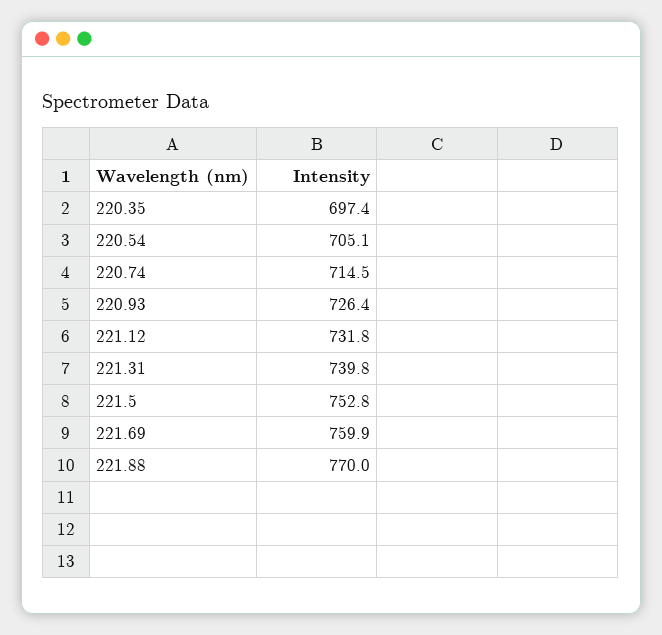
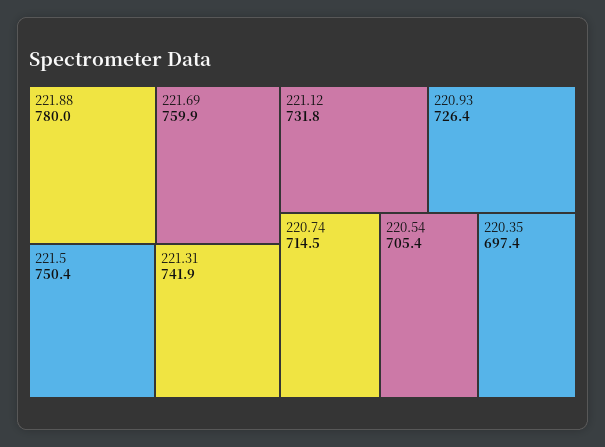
220.54: 705.1 -> 705.4
221.31: 739.8 -> 741.9
221.5: 752.8 -> 750.4
221.88: 770 -> 780

